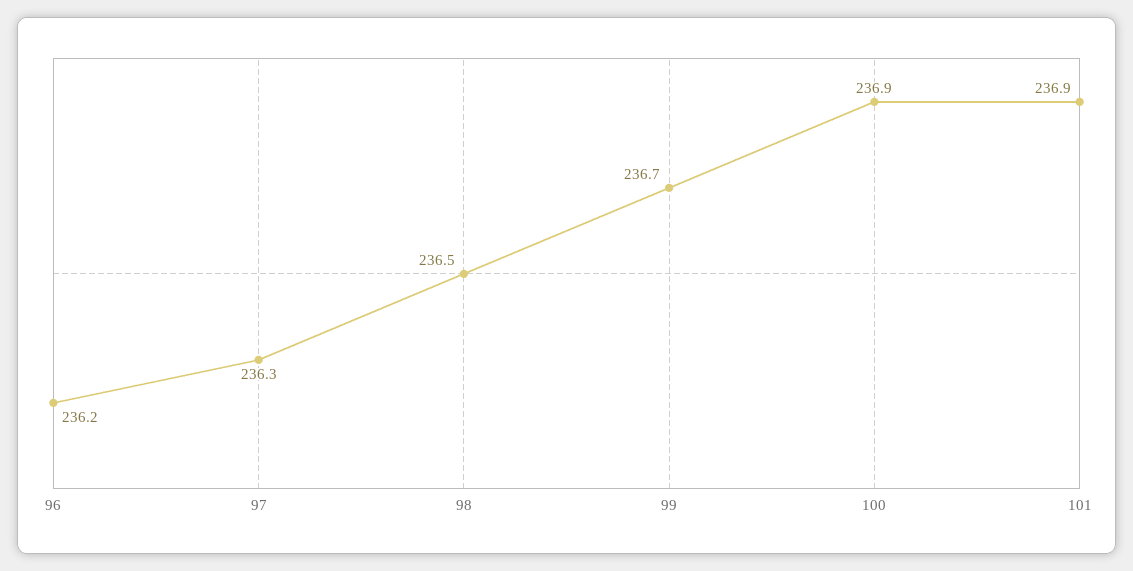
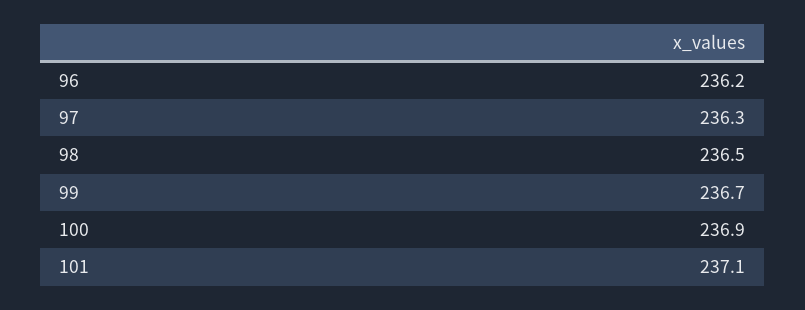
101: 236.9 -> 237.1

